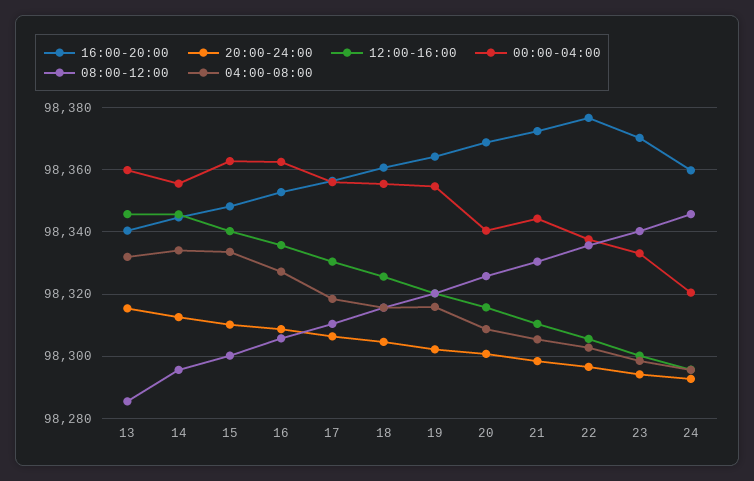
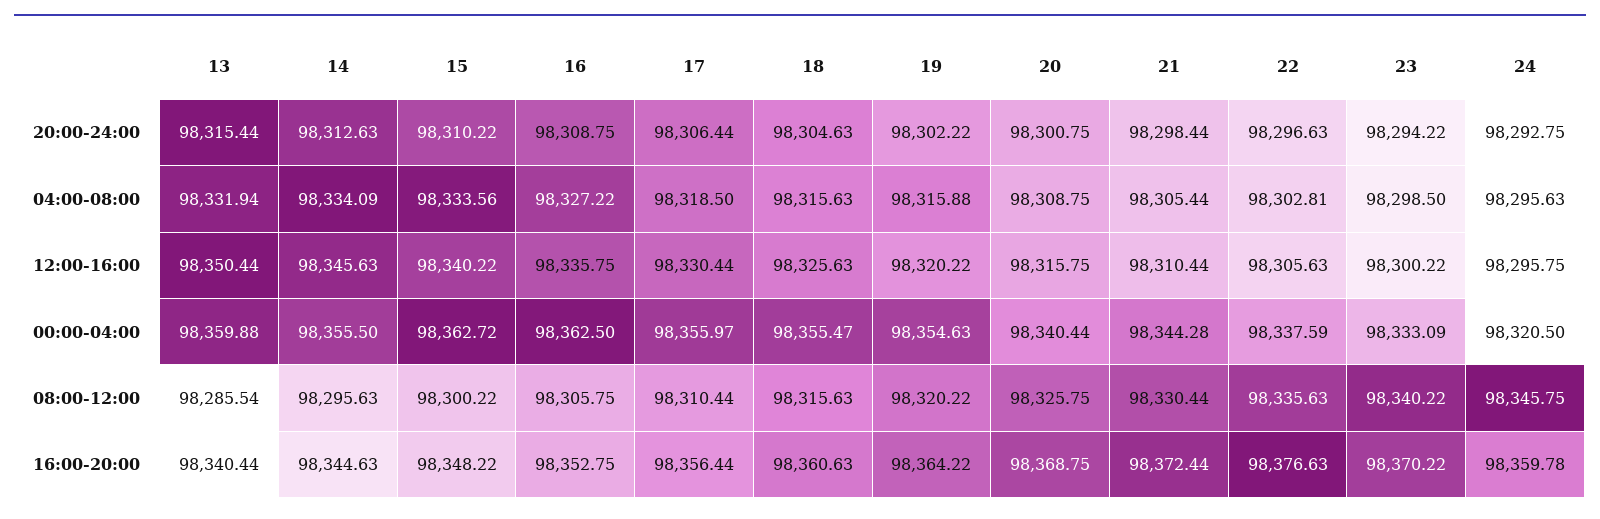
12:00-16:00, 13: 98346 -> 98350.44

